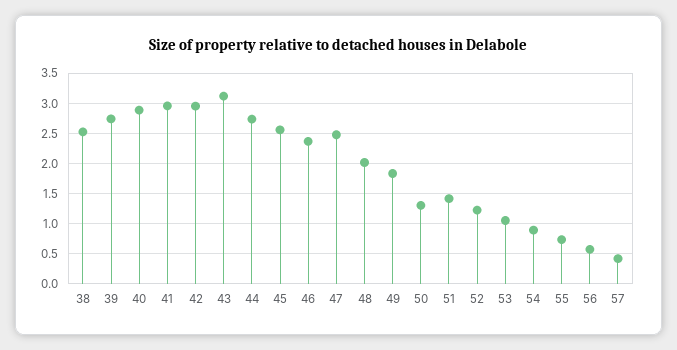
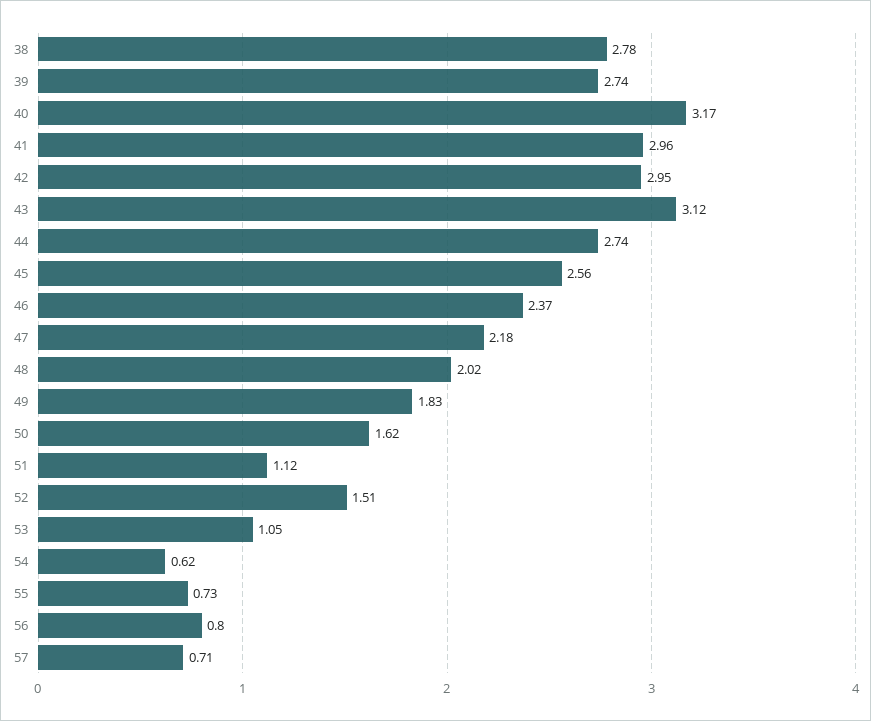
38: 2.5 -> 2.78
40: 2.9 -> 3.17
47: 2.5 -> 2.18
50: 1.3 -> 1.62
51: 1.4 -> 1.12
52: 1.2 -> 1.51
54: 0.9 -> 0.62
56: 0.6 -> 0.8
57: 0.4 -> 0.71

